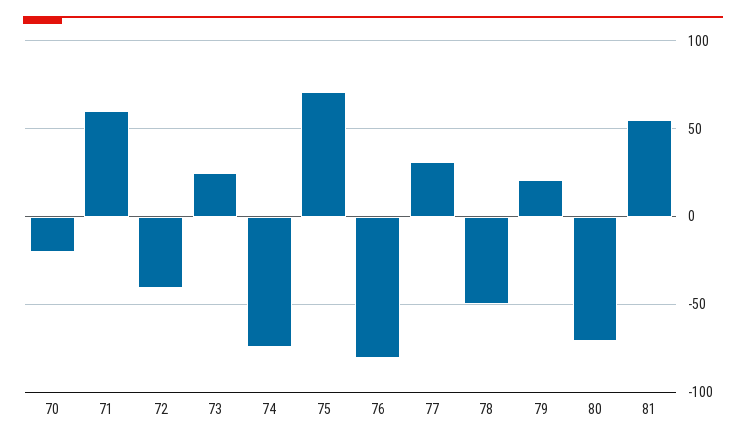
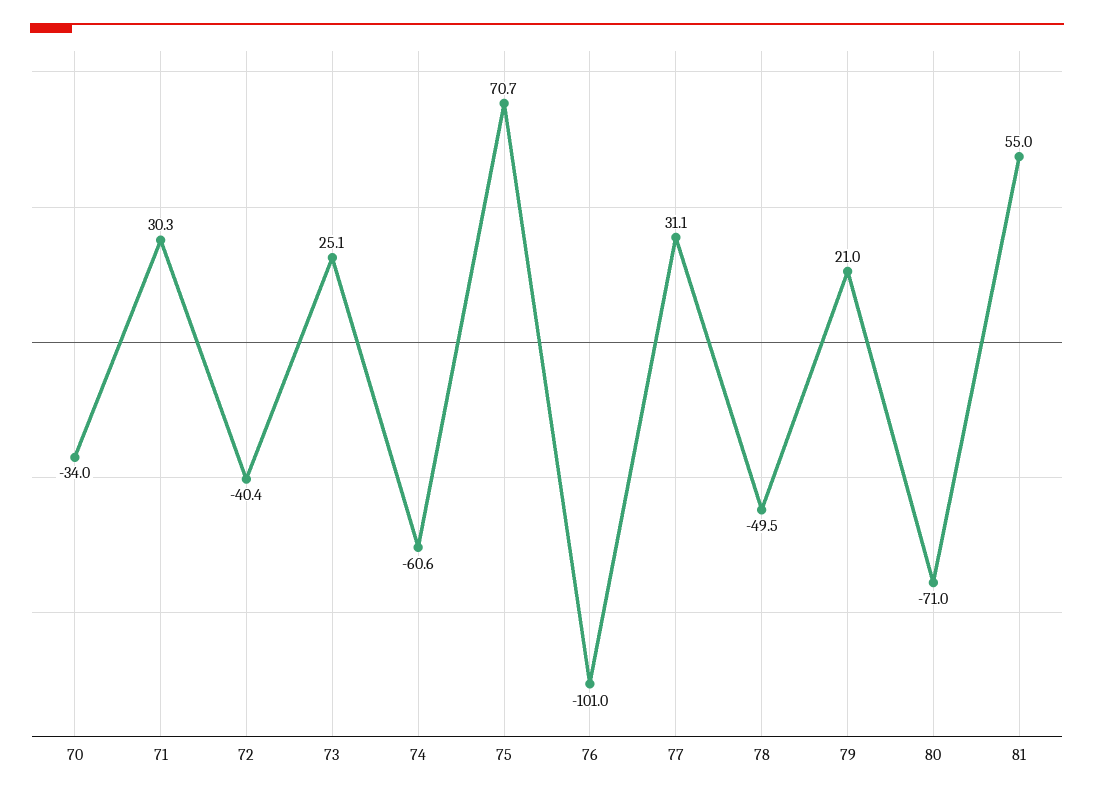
70: -20 -> -34
71: 60 -> 30.3
74: -75 -> -60.6
76: -80 -> -101

